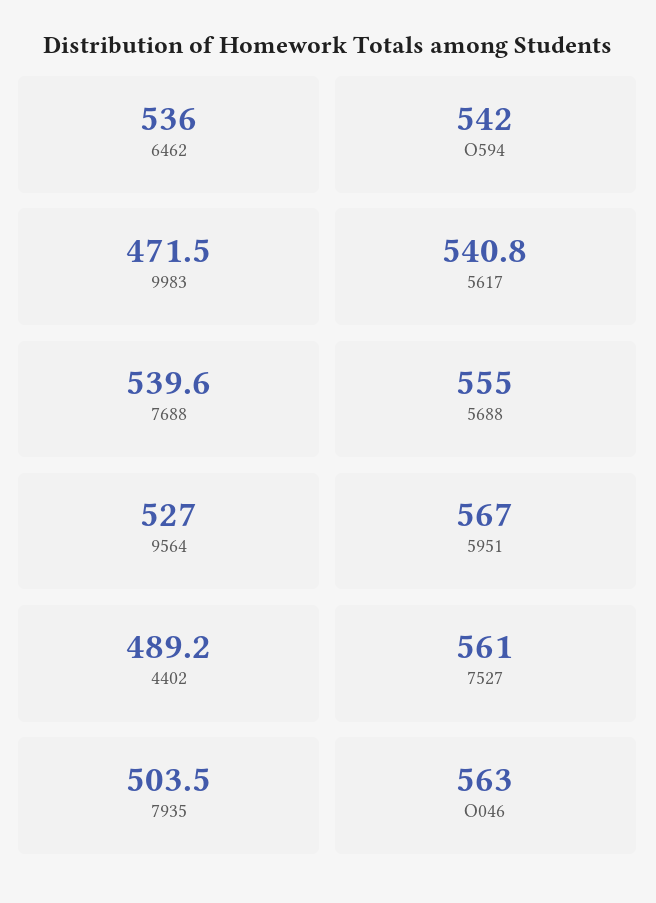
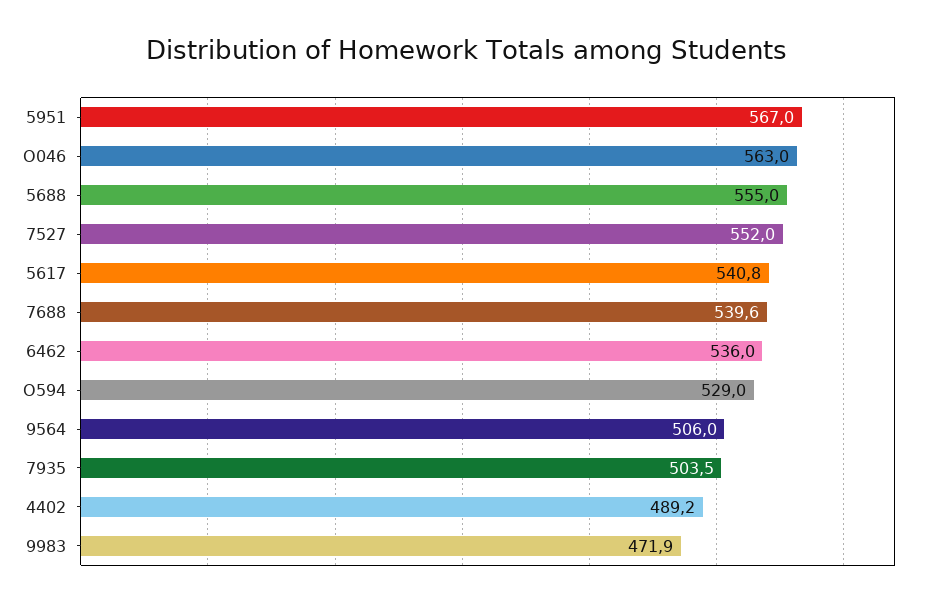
O594: 542 -> 529
9983: 471.5 -> 471.9
9564: 527 -> 506
7527: 561 -> 552

